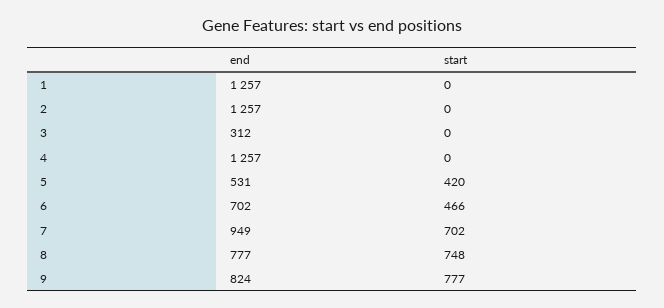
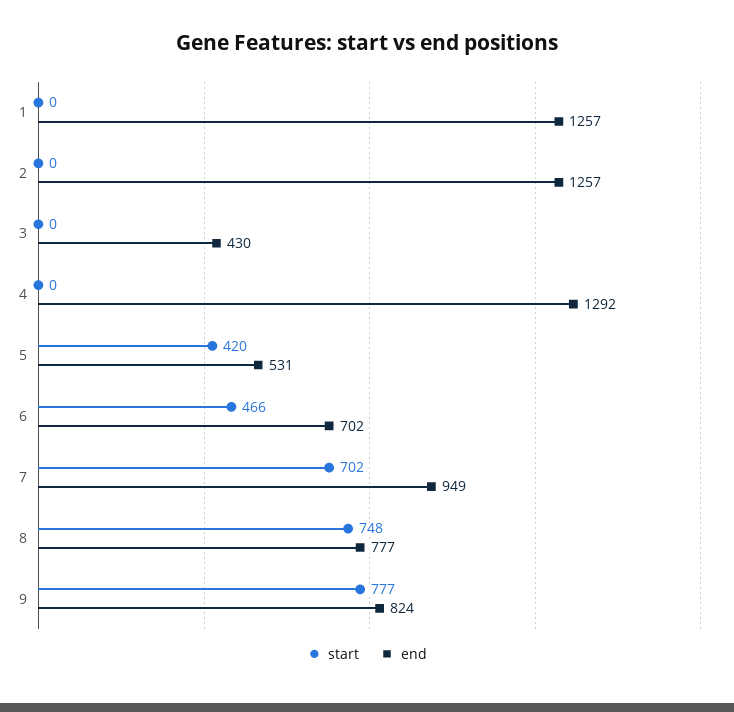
end, 3: 312 -> 430
end, 4: 1257 -> 1292

